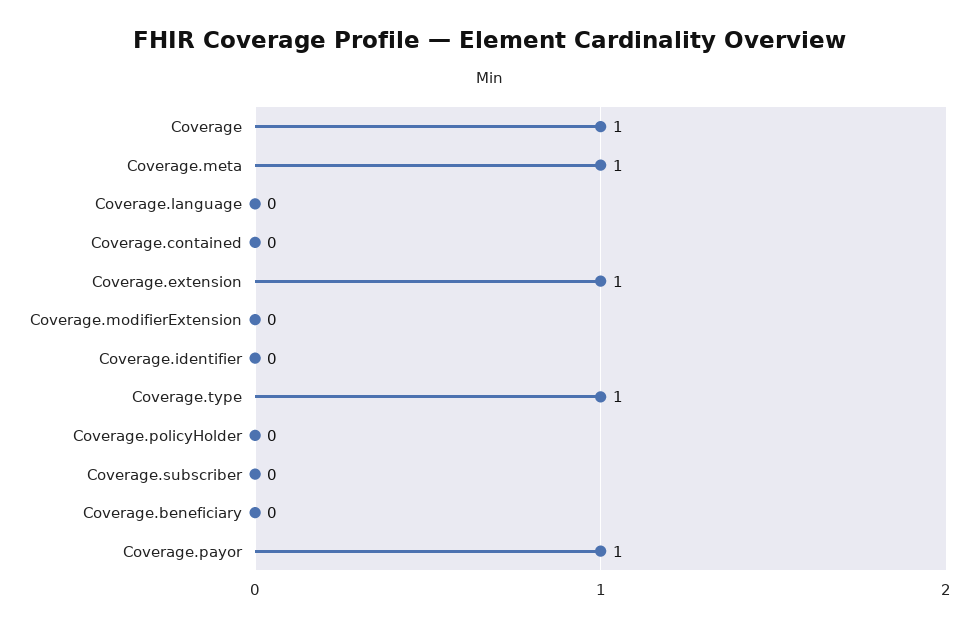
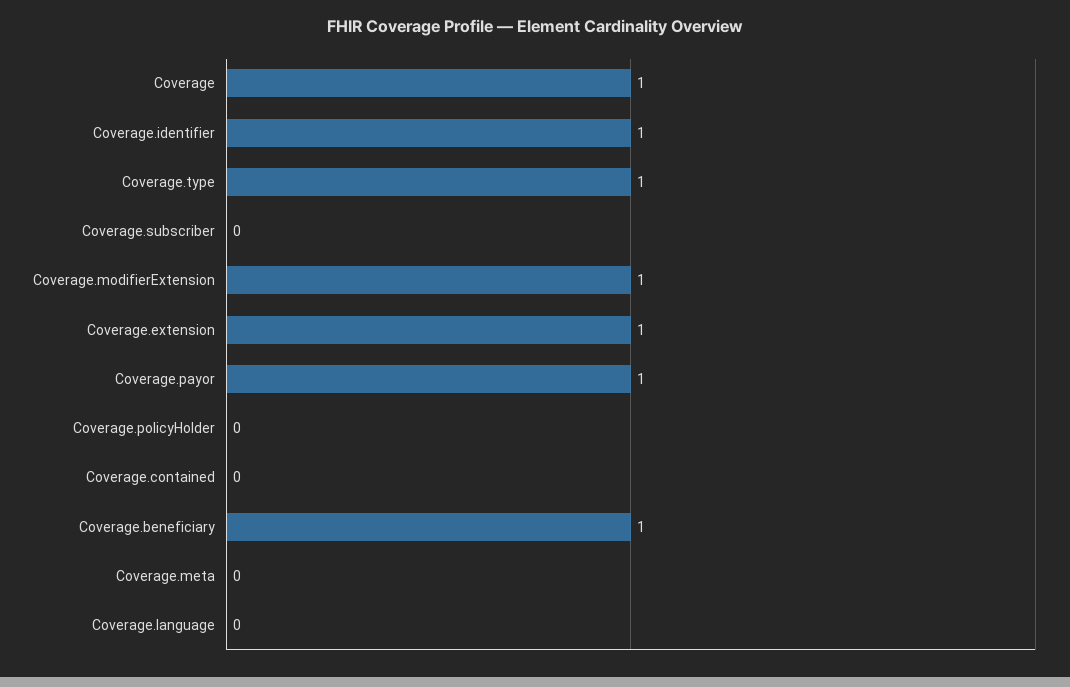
Coverage.meta: 1 -> 0
Coverage.modifierExtension: 0 -> 1
Coverage.identifier: 0 -> 1
Coverage.beneficiary: 0 -> 1

